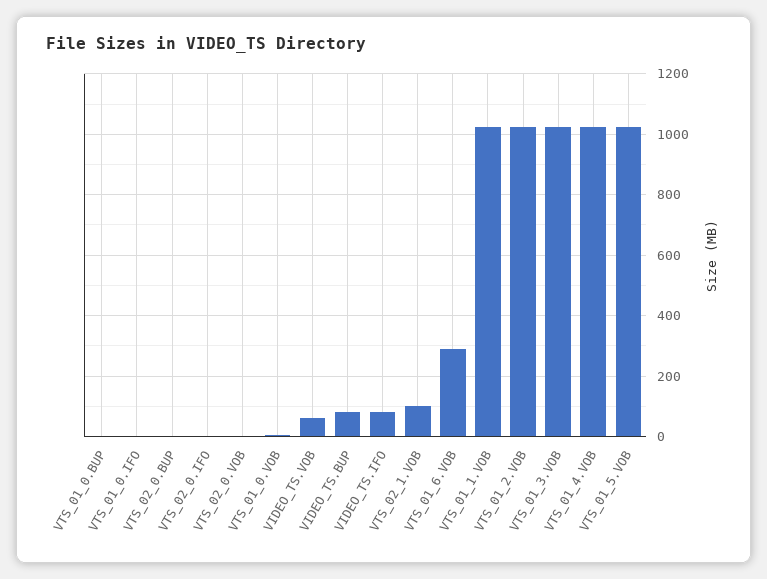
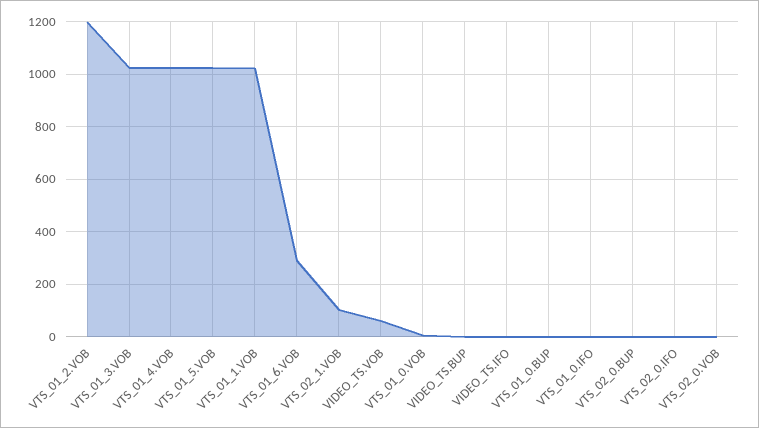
VIDEO_TS.BUP: 80 -> 0
VIDEO_TS.IFO: 80 -> 0
VTS_01_2.VOB: 1020 -> 1200

